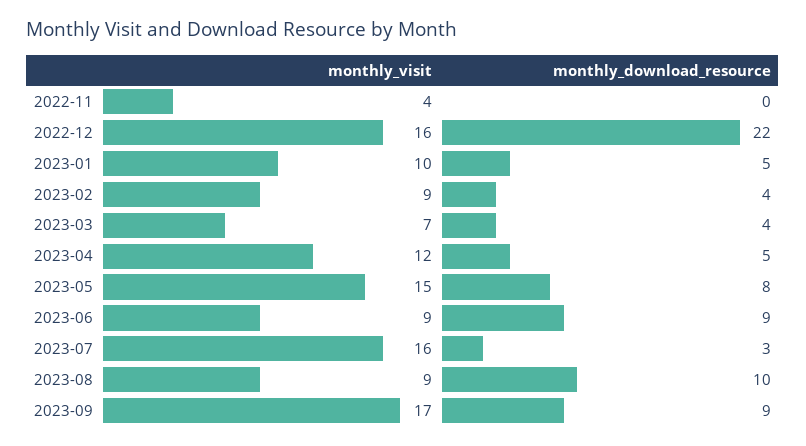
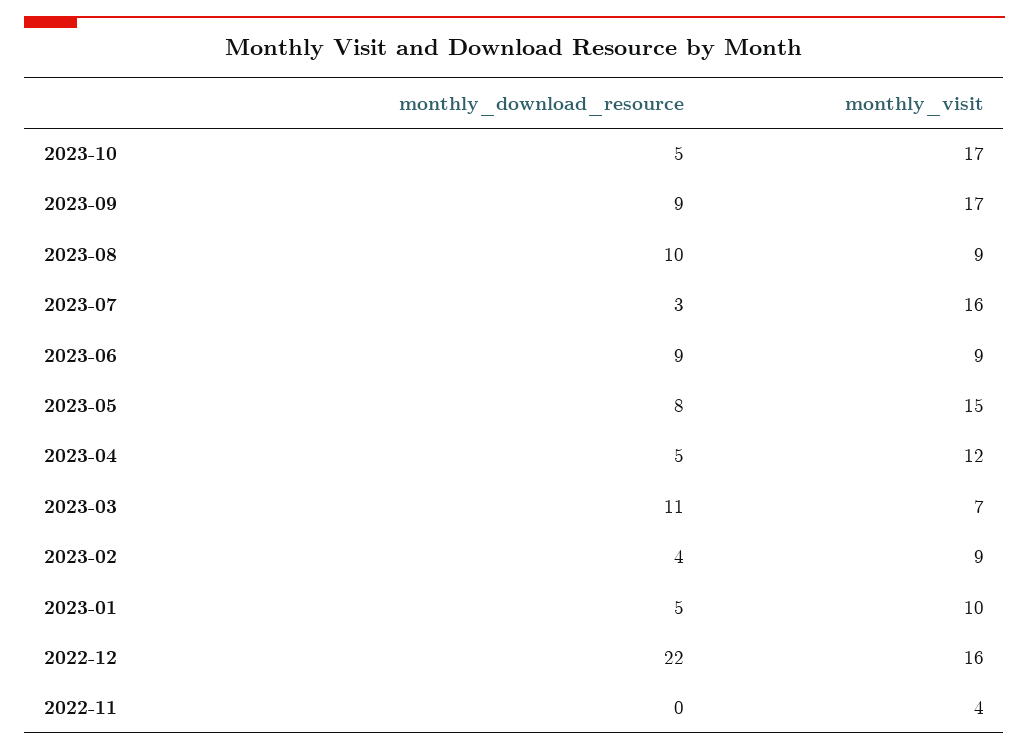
monthly_download_resource, 2023-03: 4 -> 11
monthly_download_resource, 2023-10: none -> 5
monthly_visit, 2023-10: none -> 17

